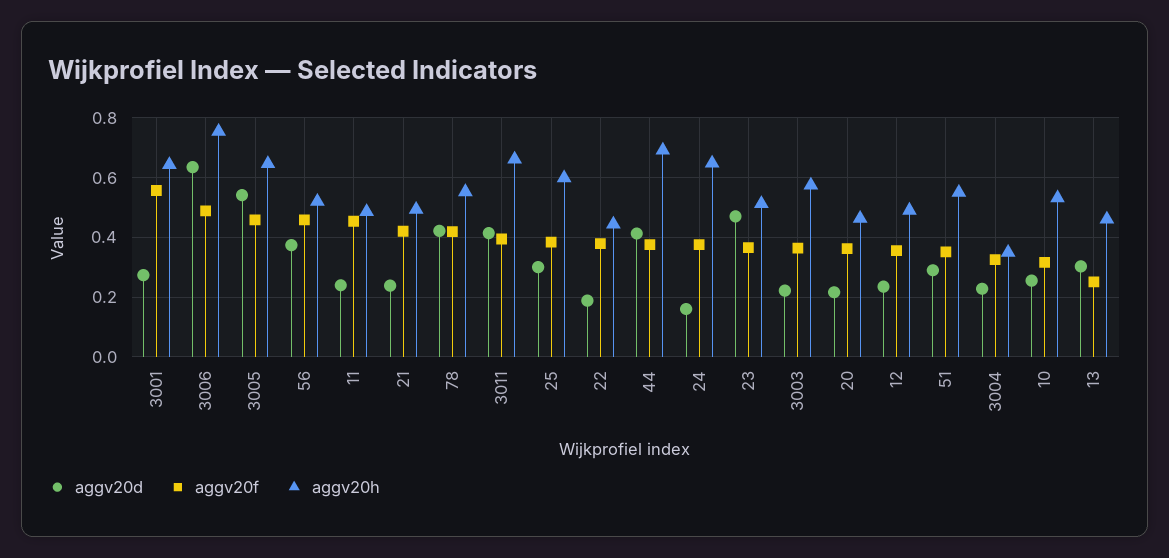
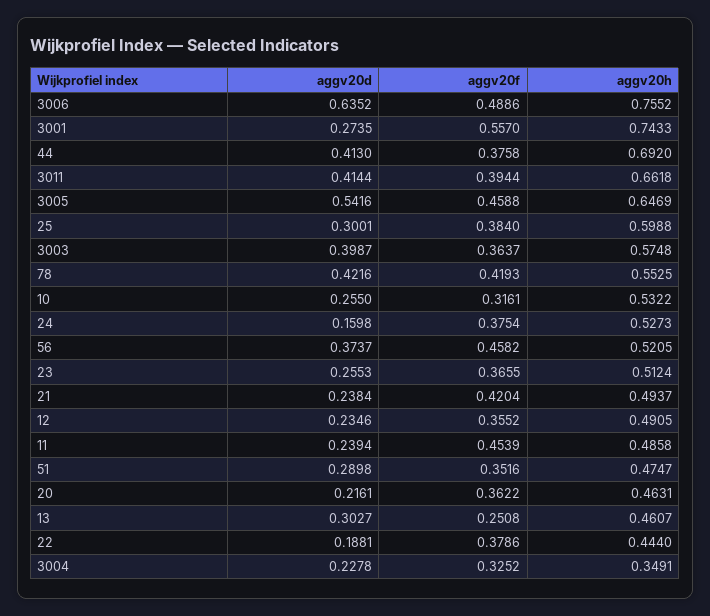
aggv20h, 3001: 0.65 -> 0.7433
aggv20h, 24: 0.65 -> 0.5273
aggv20d, 23: 0.475 -> 0.2553
aggv20d, 3003: 0.225 -> 0.3987
aggv20h, 51: 0.55 -> 0.4747

